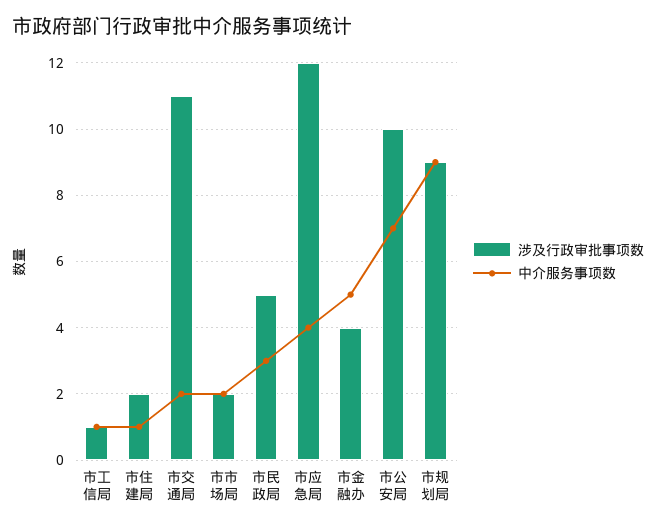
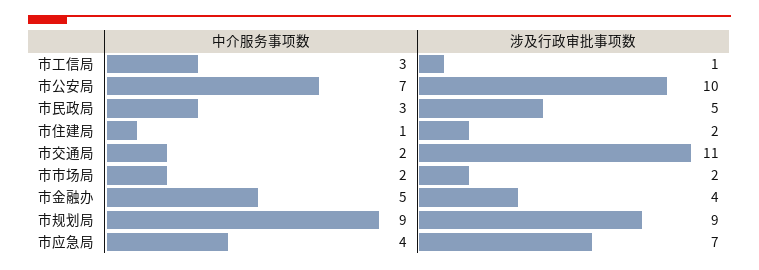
中介服务事项数, 市工信局: 1 -> 3
涉及行政审批事项数, 市应急局: 12 -> 7

